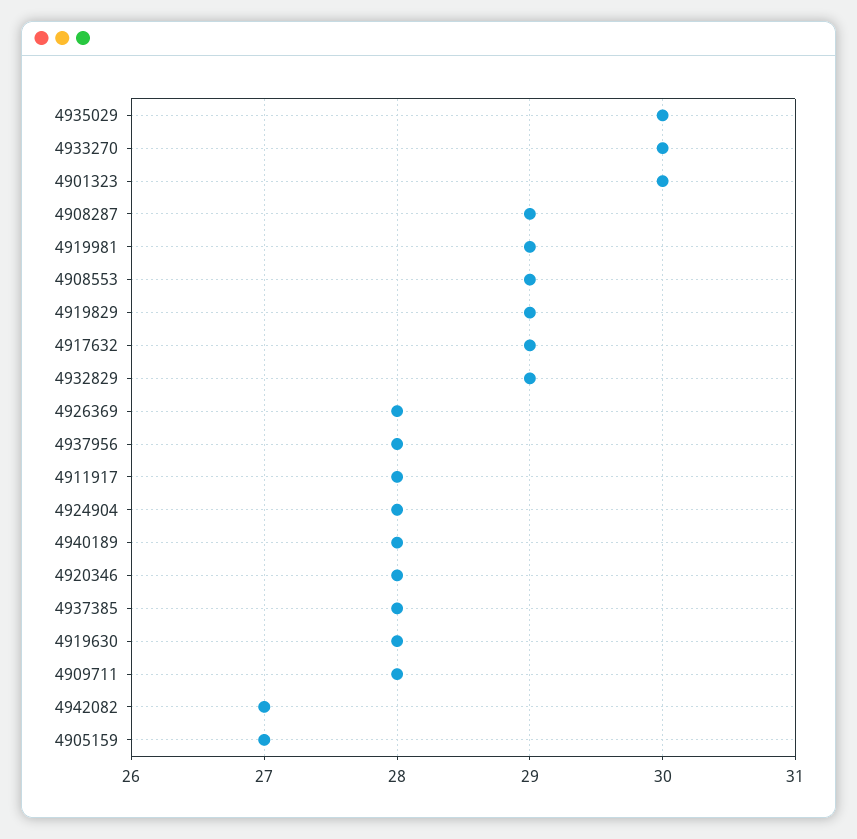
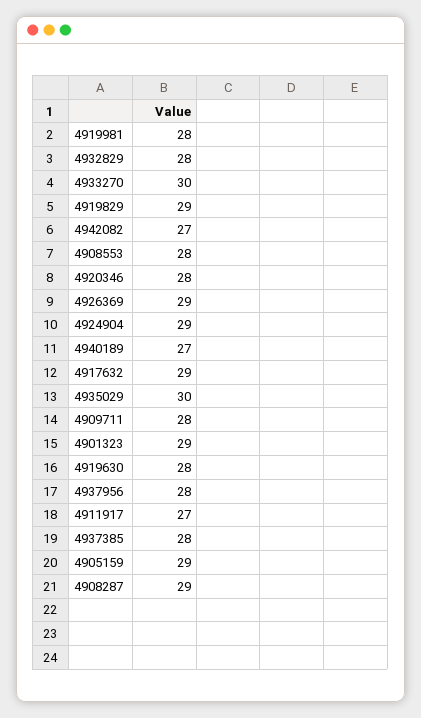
4901323: 30 -> 29
4919981: 29 -> 28
4908553: 29 -> 28
4932829: 29 -> 28
4926369: 28 -> 29
4911917: 28 -> 27
4924904: 28 -> 29
4940189: 28 -> 27
4905159: 27 -> 29

